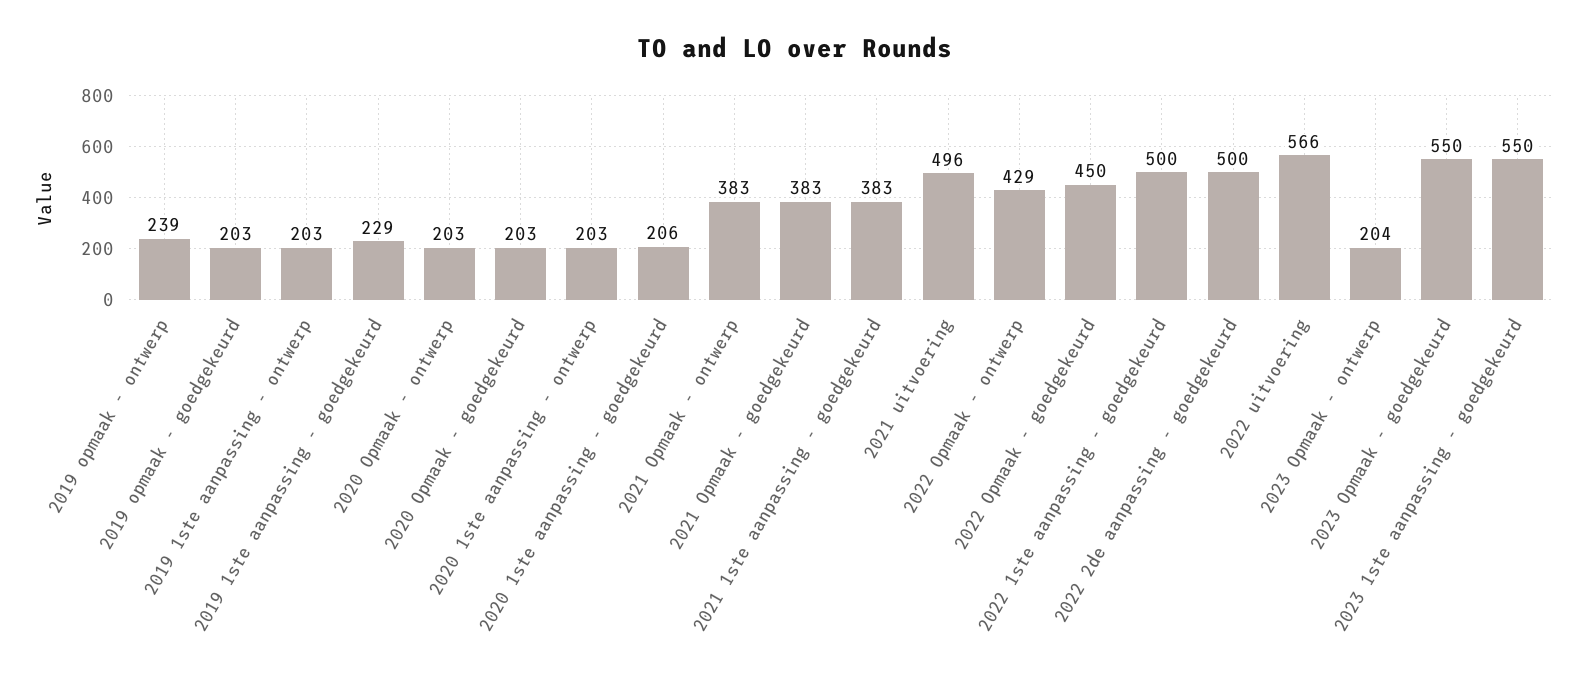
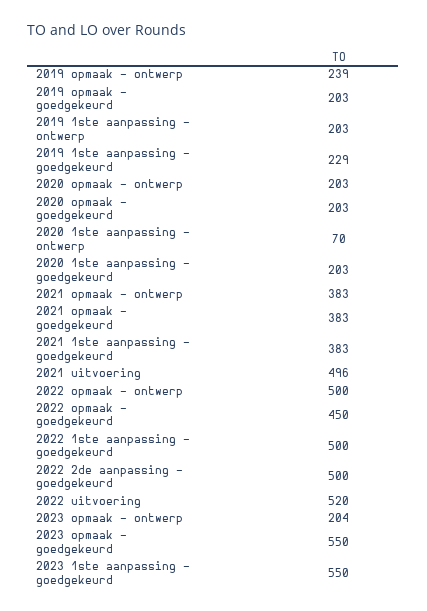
2020 1ste aanpassing - ontwerp: 203 -> 70
2020 1ste aanpassing - goedgekeurd: 206 -> 203
2022 Opmaak - ontwerp: 429 -> 500
2022 uitvoering: 566 -> 520

